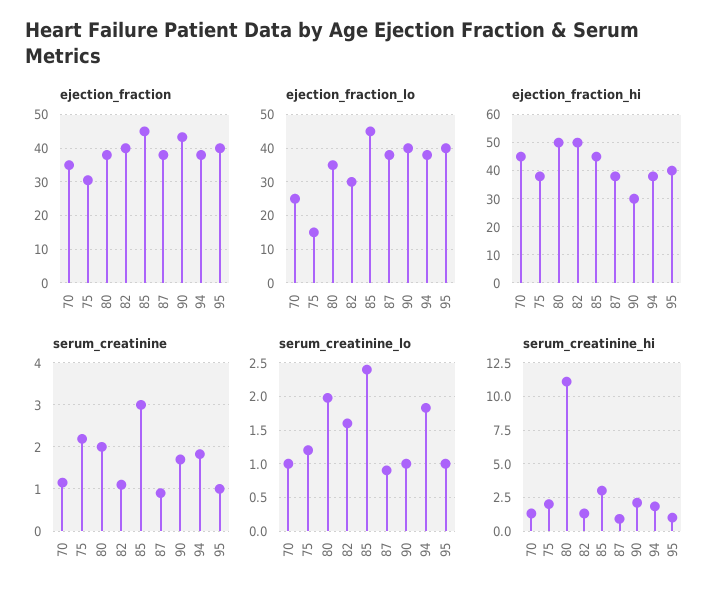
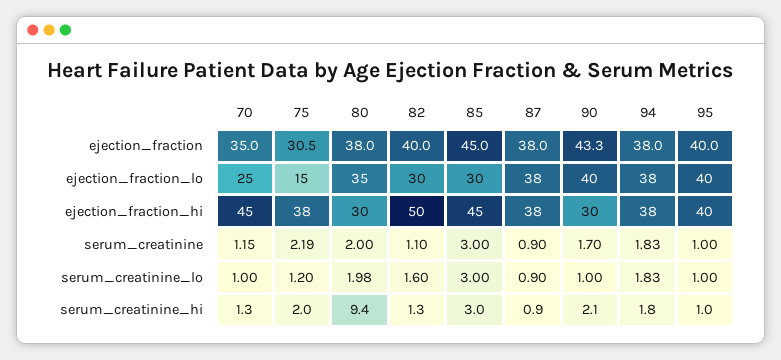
ejection_fraction_lo, 85: 45 -> 30
ejection_fraction_hi, 80: 50 -> 30
serum_creatinine_lo, 85: 2.4 -> 3
serum_creatinine_hi, 80: 11 -> 9.4

